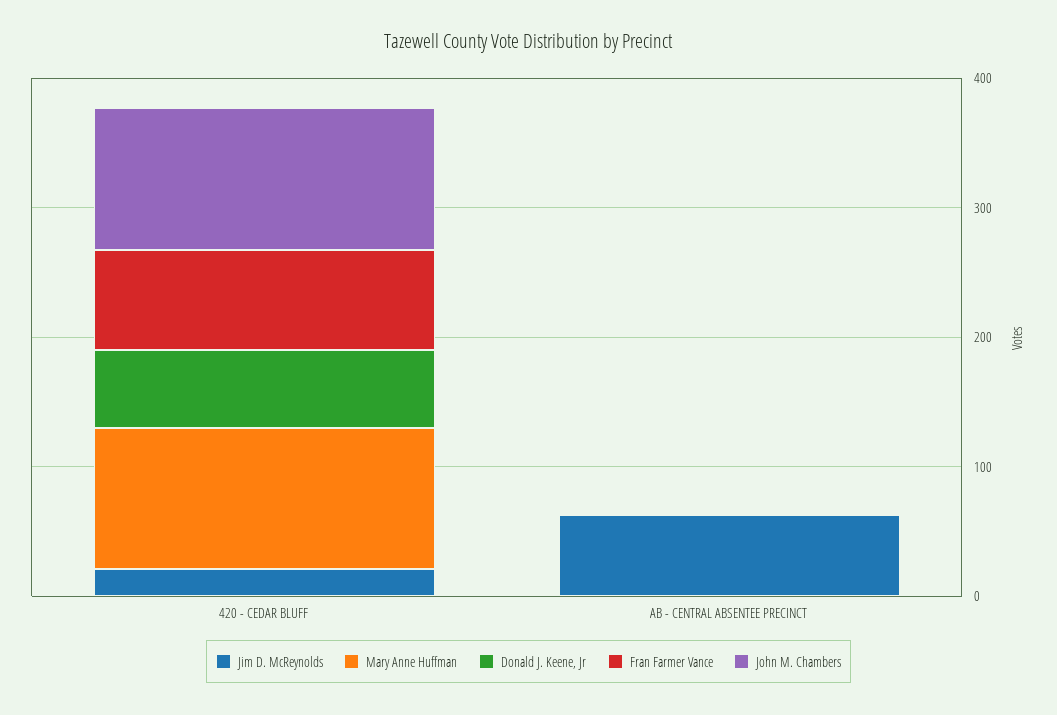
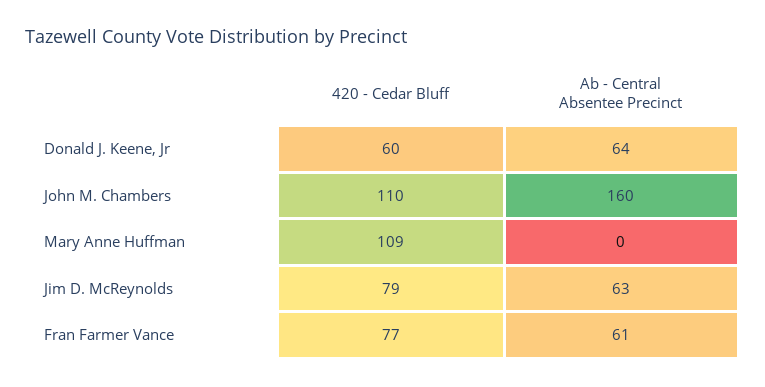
Jim D. McReynolds, 420 - CEDAR BLUFF: 20 -> 79
Donald J. Keene, Jr, AB - CENTRAL ABSENTEE PRECINCT: 0 -> 64
Fran Farmer Vance, AB - CENTRAL ABSENTEE PRECINCT: 0 -> 61
John M. Chambers, AB - CENTRAL ABSENTEE PRECINCT: 0 -> 160

